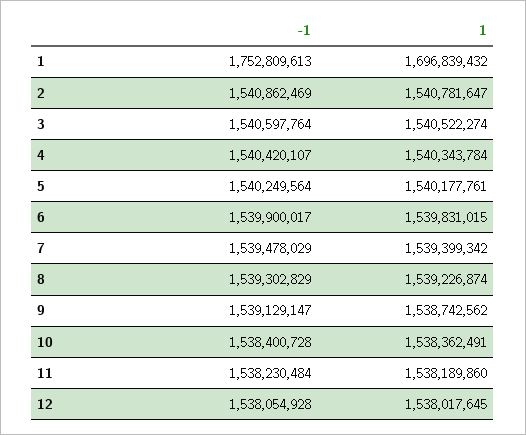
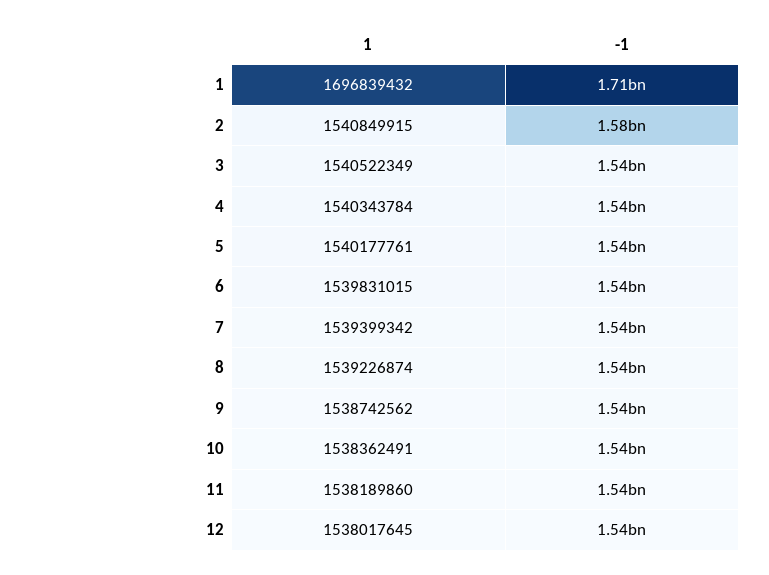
-1, 1: 1752809613 -> 1710000000
-1, 2: 1540862469 -> 1580000000
1, 2: 1540781647 -> 1540849915
1, 3: 1540522274 -> 1540522349

